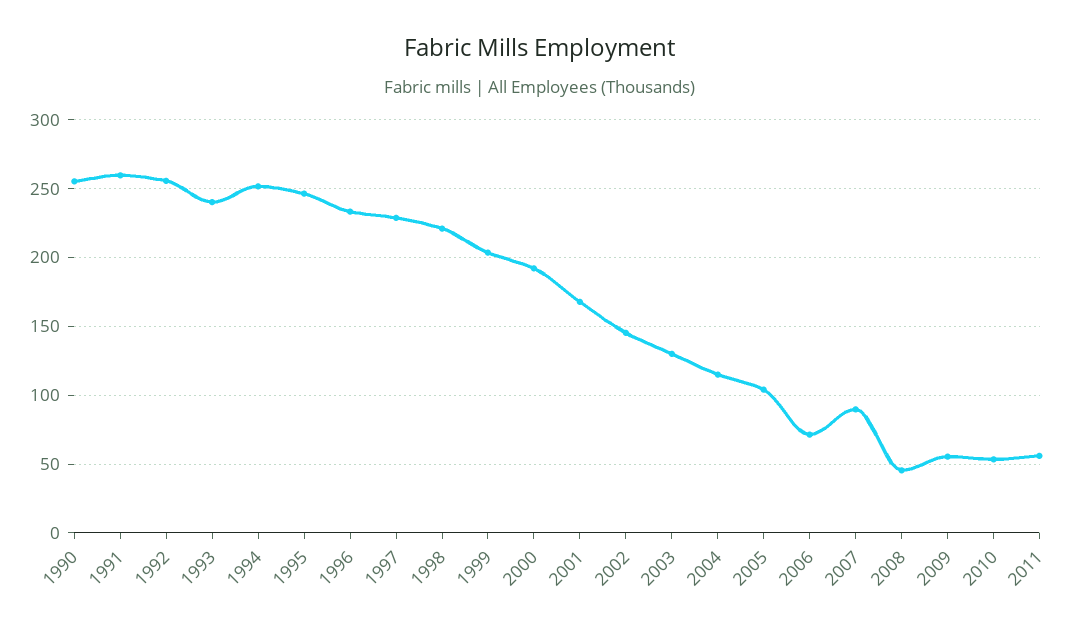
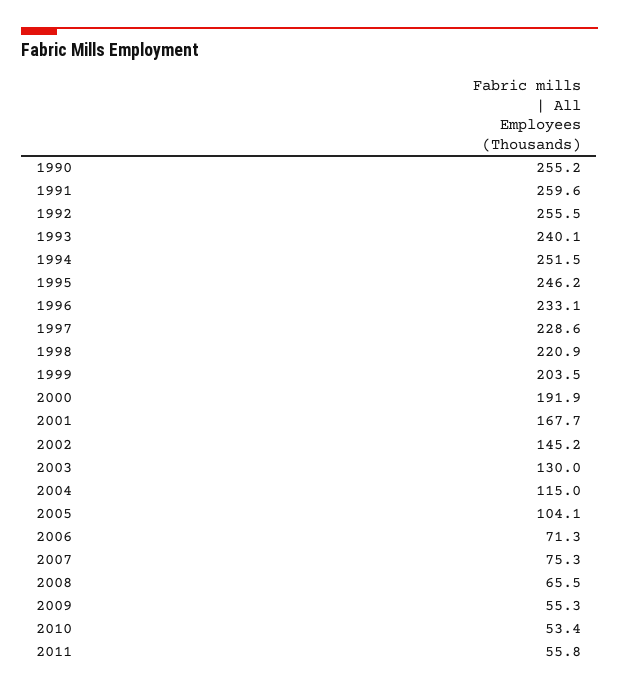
2007: 90 -> 75.3
2008: 45 -> 65.5

